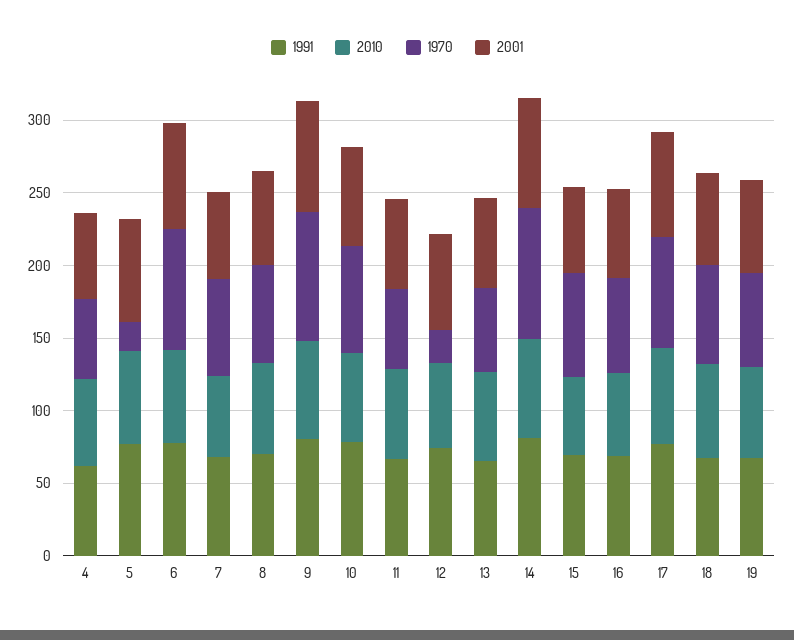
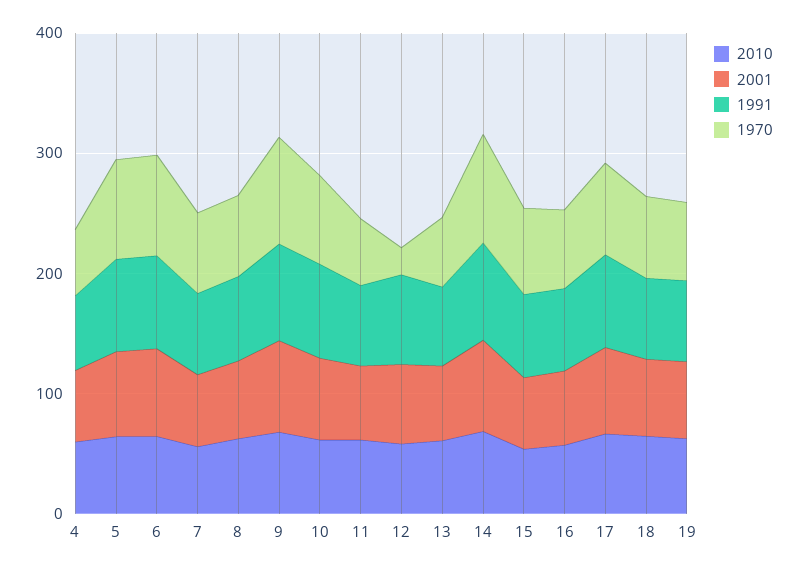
1970, 5: 20 -> 80

